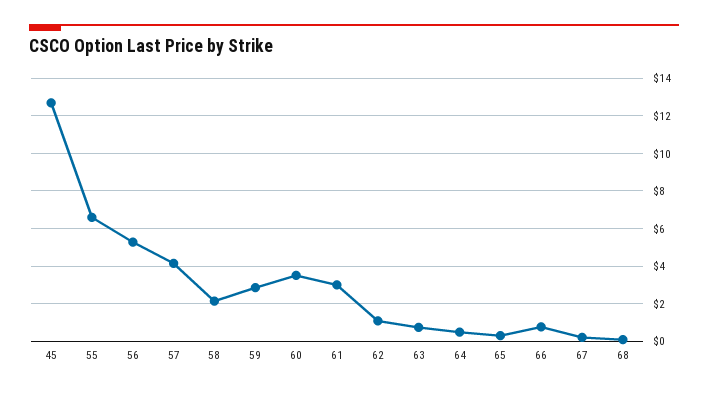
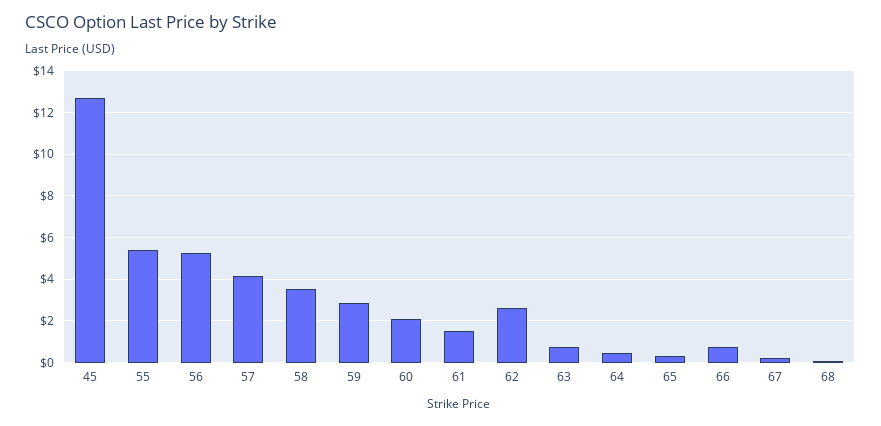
55: 6.5 -> 5.5
58: 2 -> 3.5
60: 3.5 -> 2
61: 3 -> 1.5
62: 1 -> 2.5

